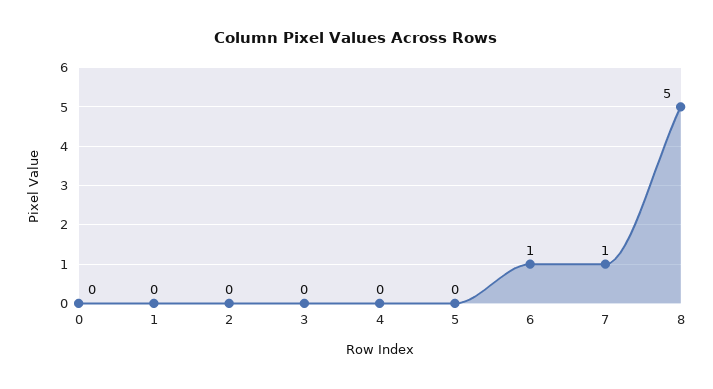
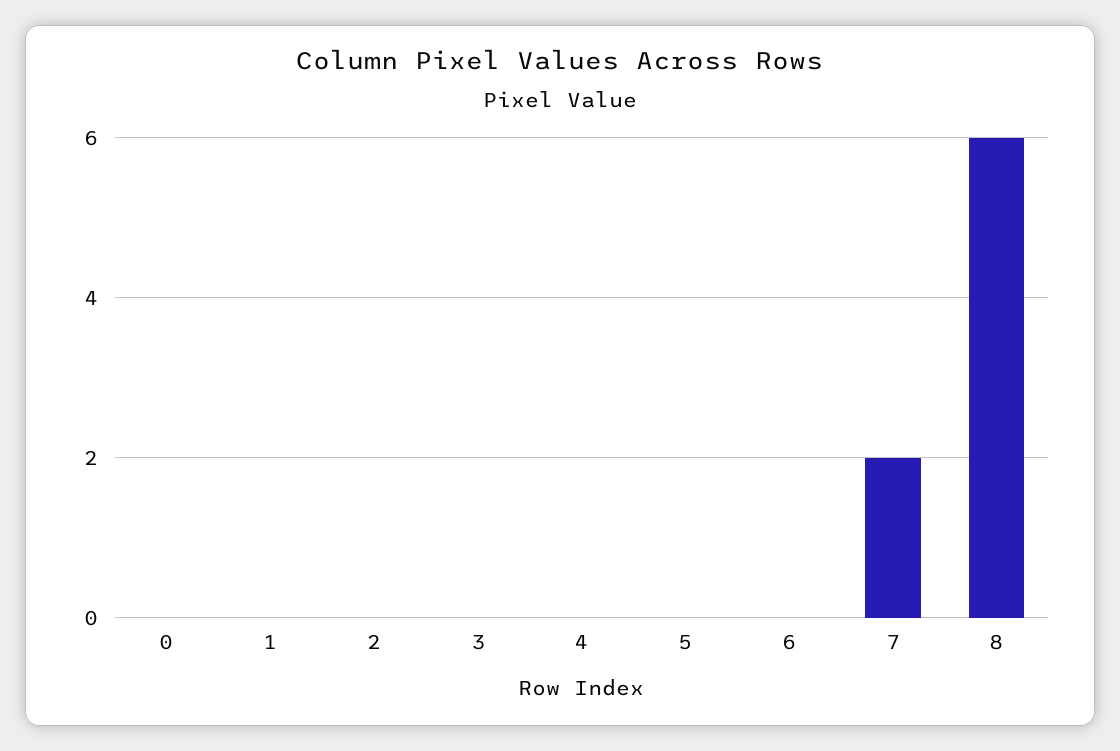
6: 1 -> 0
7: 1 -> 2
8: 5 -> 6

